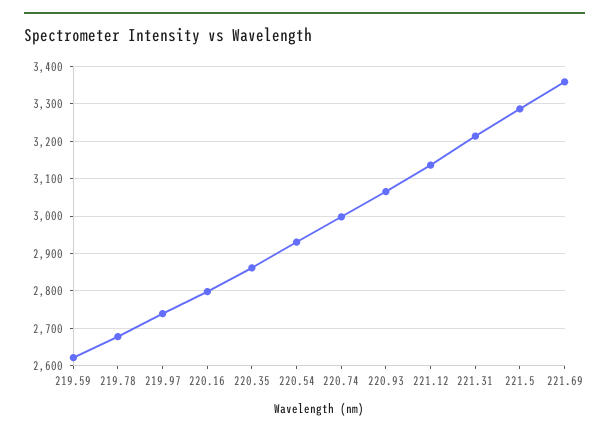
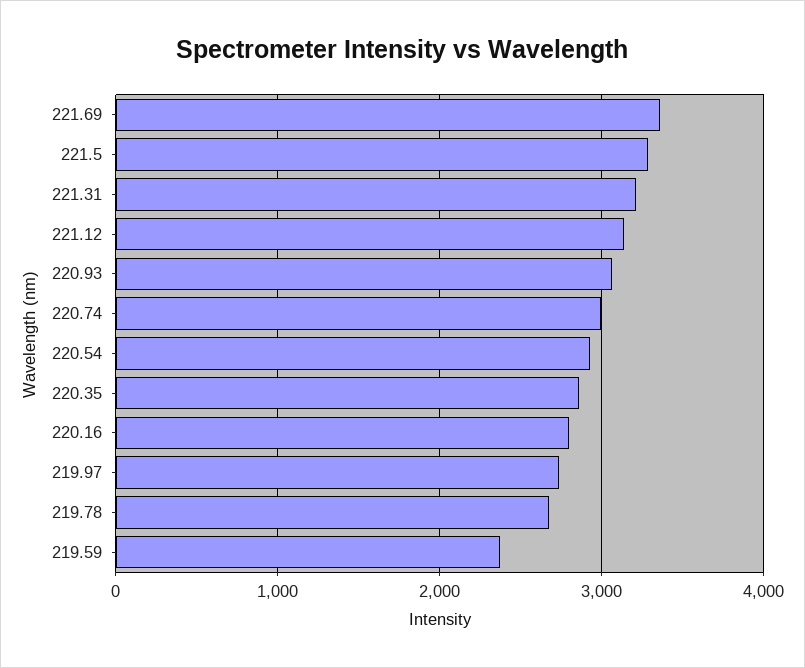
219.59: 2620 -> 2400

